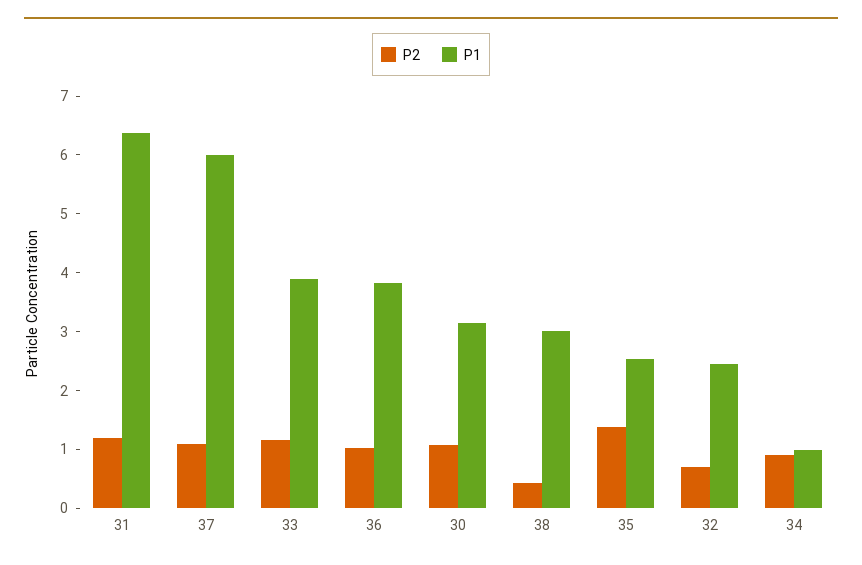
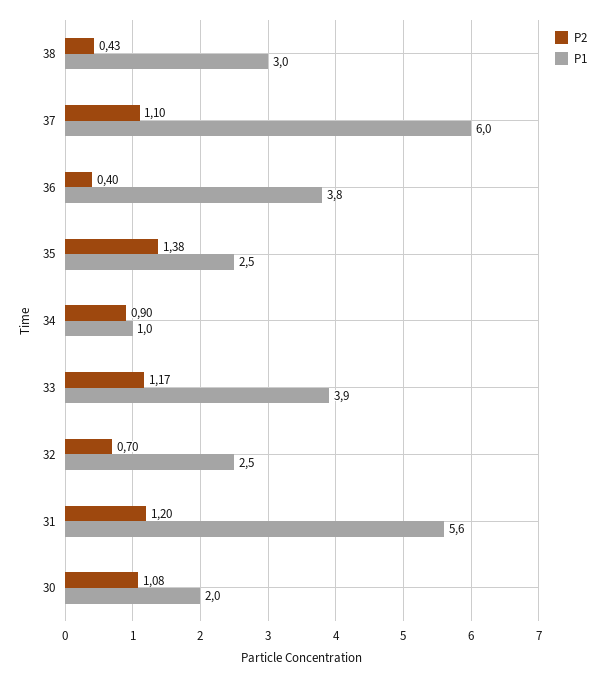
P1, 31: 6.4 -> 5.6
P2, 36: 1 -> 0.4
P1, 30: 3.2 -> 2

